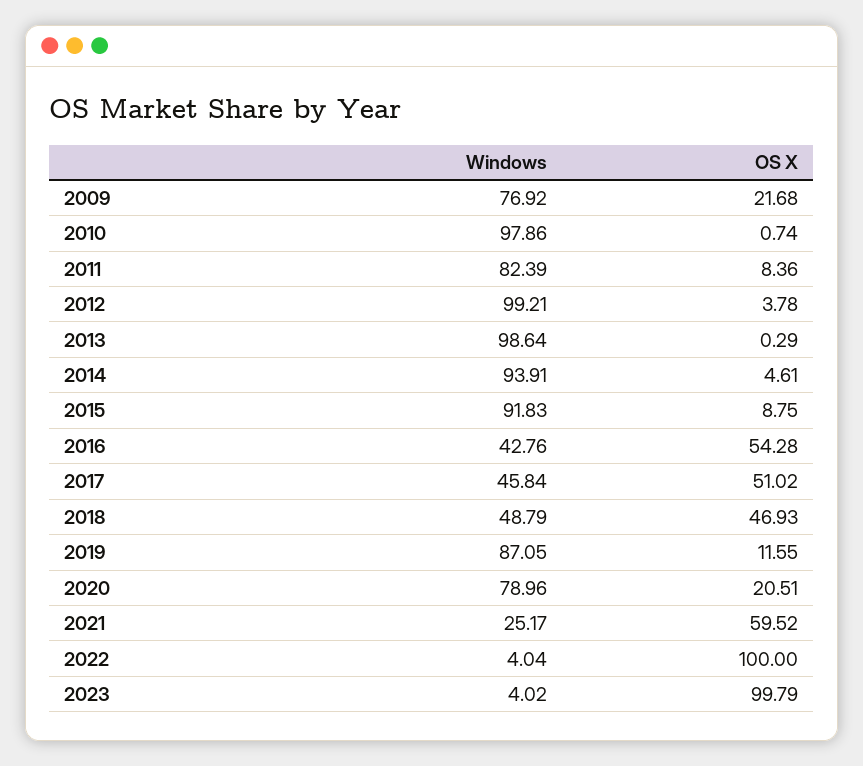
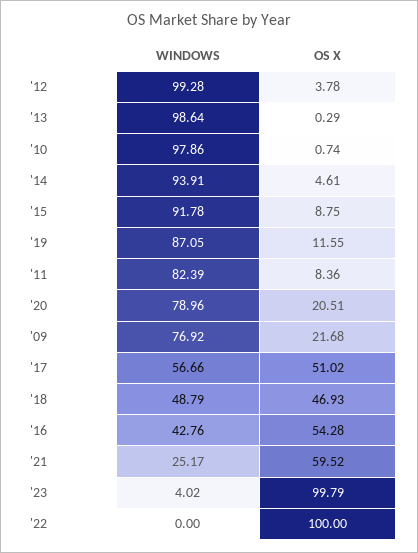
Windows, 2012: 99.21 -> 99.28
Windows, 2015: 91.83 -> 91.78
Windows, 2017: 45.84 -> 56.66
Windows, 2022: 4.04 -> 0

